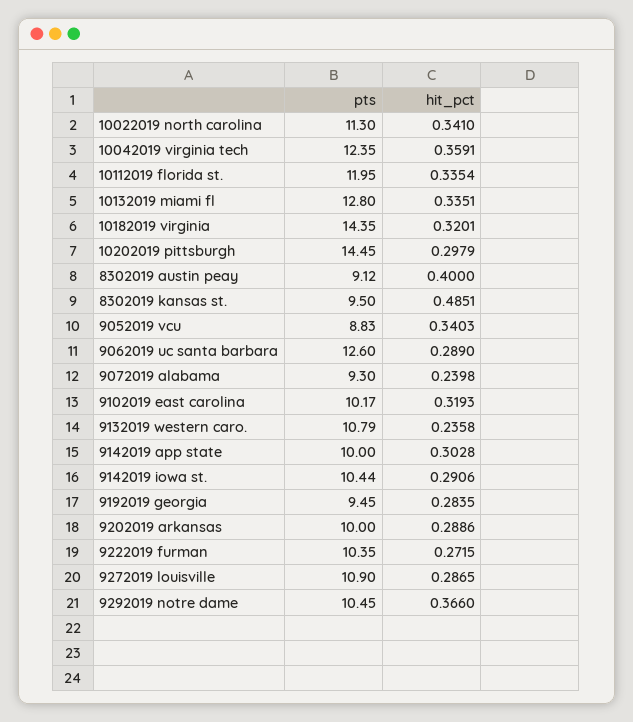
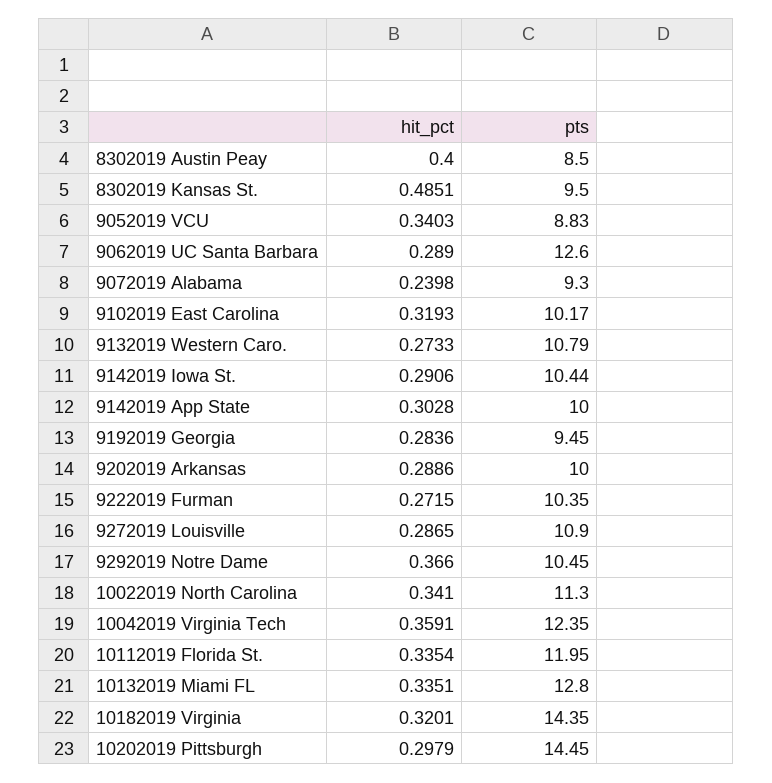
pts, 8302019 austin peay: 9.12 -> 8.5
hit_pct, 9132019 western caro.: 0.2358 -> 0.2733
hit_pct, 9192019 georgia: 0.2835 -> 0.2836

